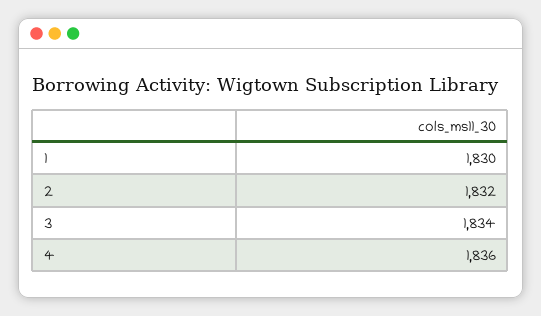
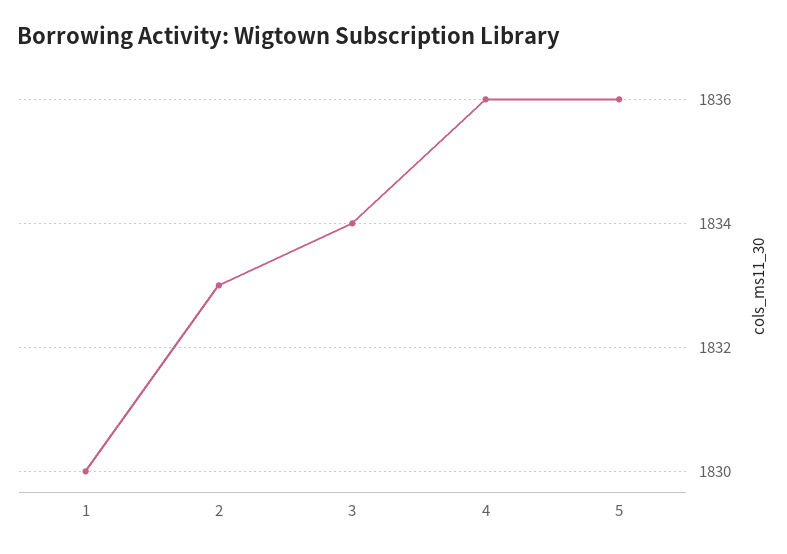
2: 1832 -> 1833
5: none -> 1836

